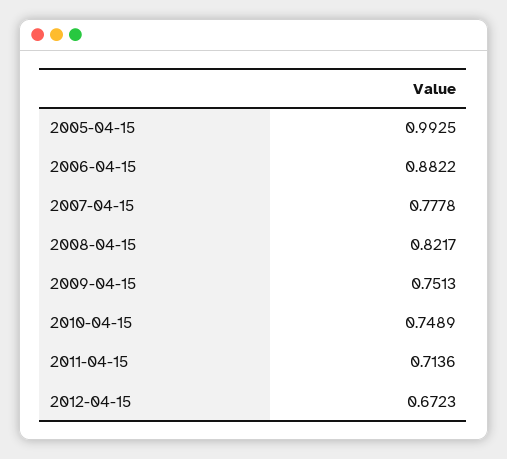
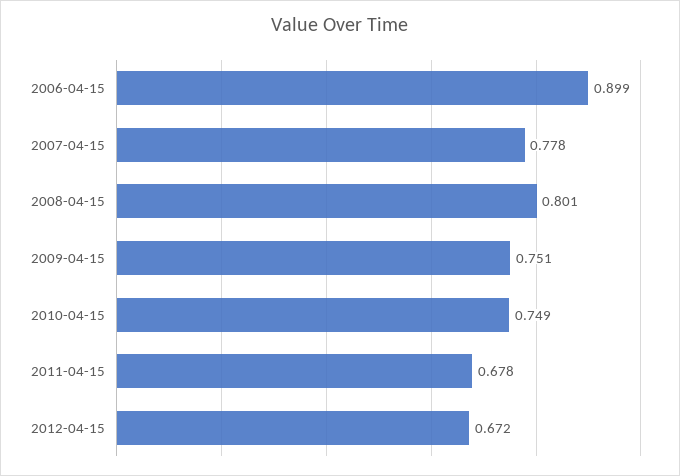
2005-04-15: 0.9925 -> none
2006-04-15: 0.8822 -> 0.899
2008-04-15: 0.8217 -> 0.801
2011-04-15: 0.7136 -> 0.678

